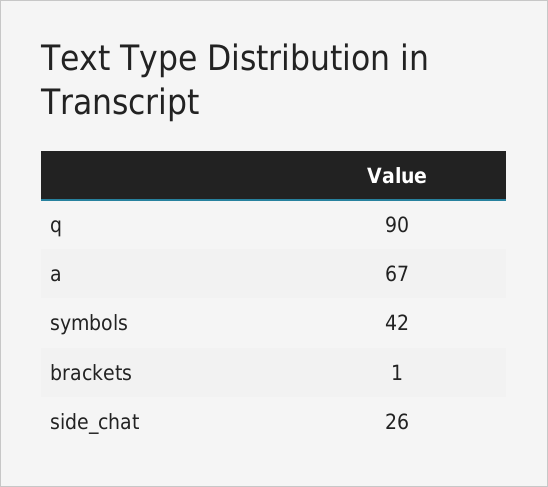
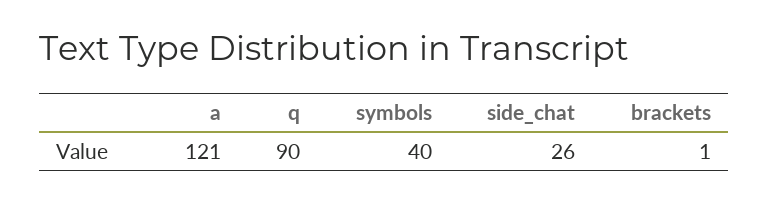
a: 67 -> 121
symbols: 42 -> 40

